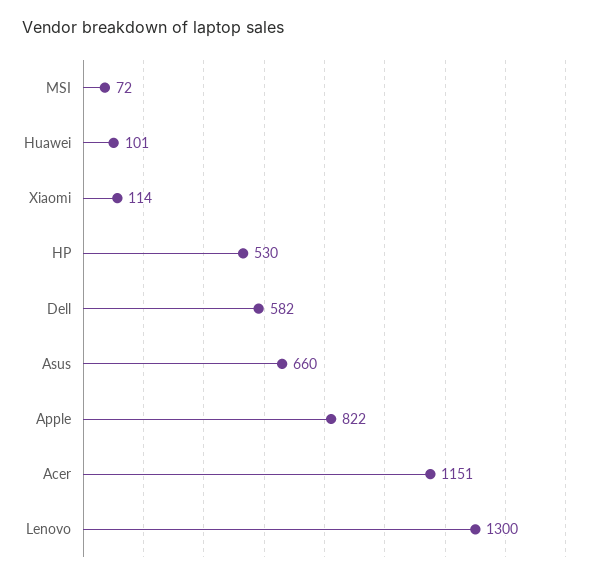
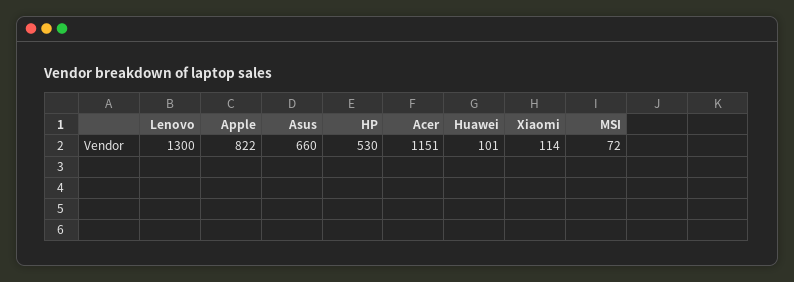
Dell: 582 -> none

